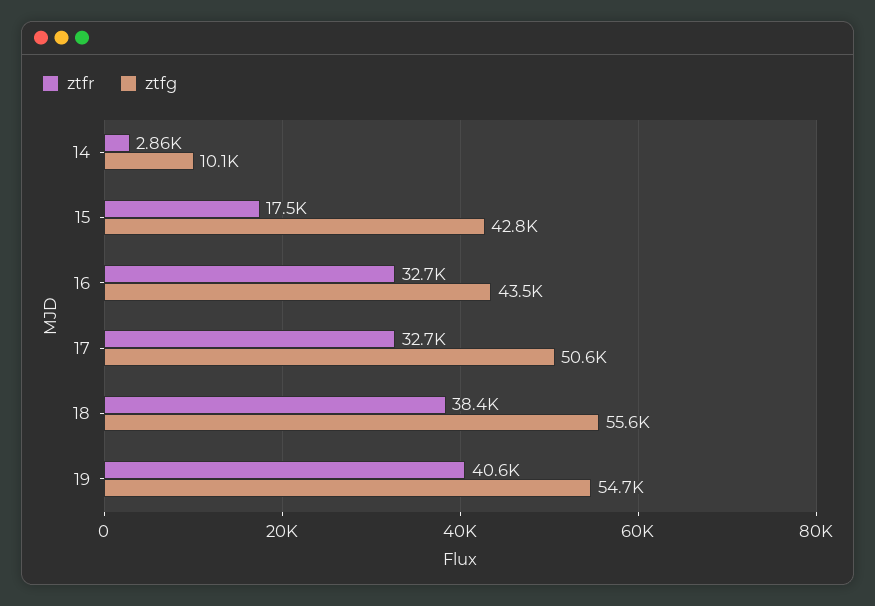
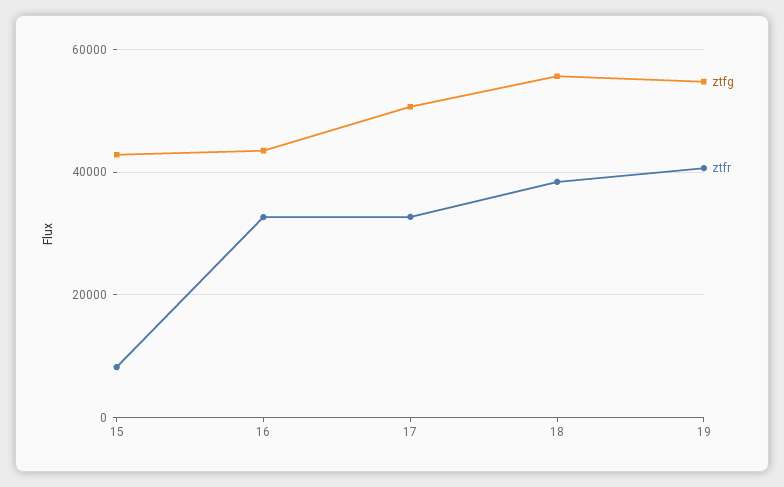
ztfr, 14: 2860 -> none
ztfg, 14: 10100 -> none
ztfr, 15: 17500 -> 8000

